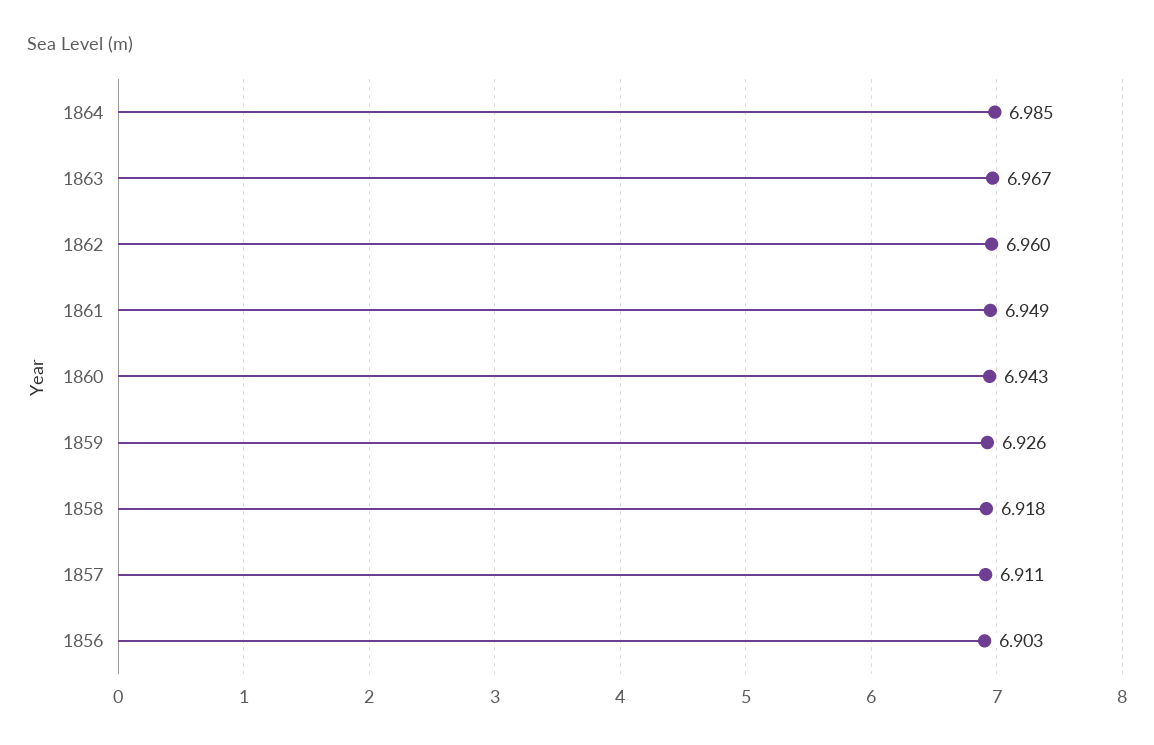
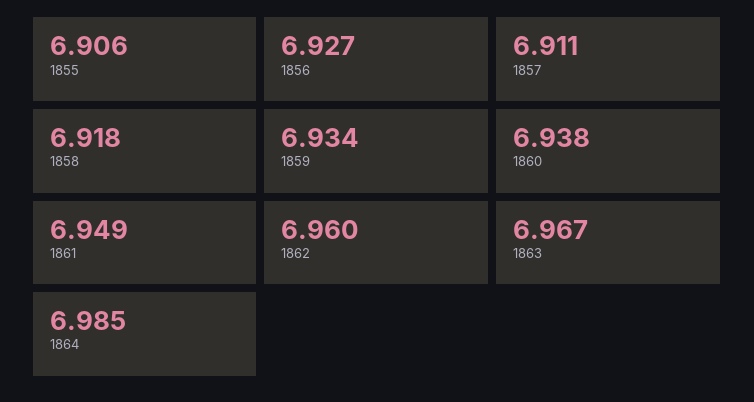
1860: 6.943 -> 6.938
1859: 6.926 -> 6.934
1856: 6.903 -> 6.927
1855: none -> 6.906

